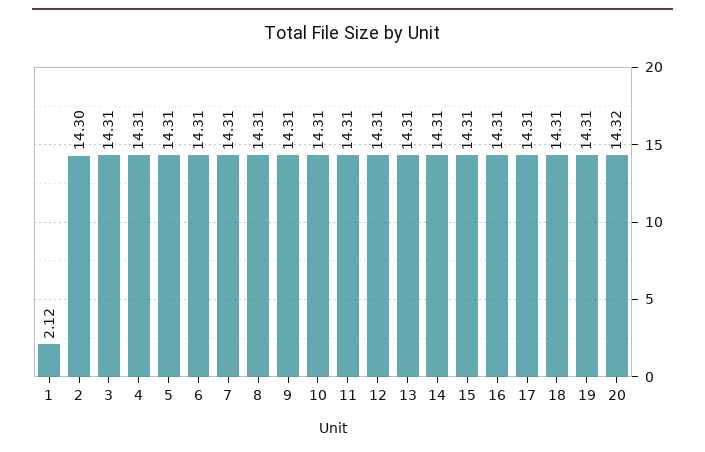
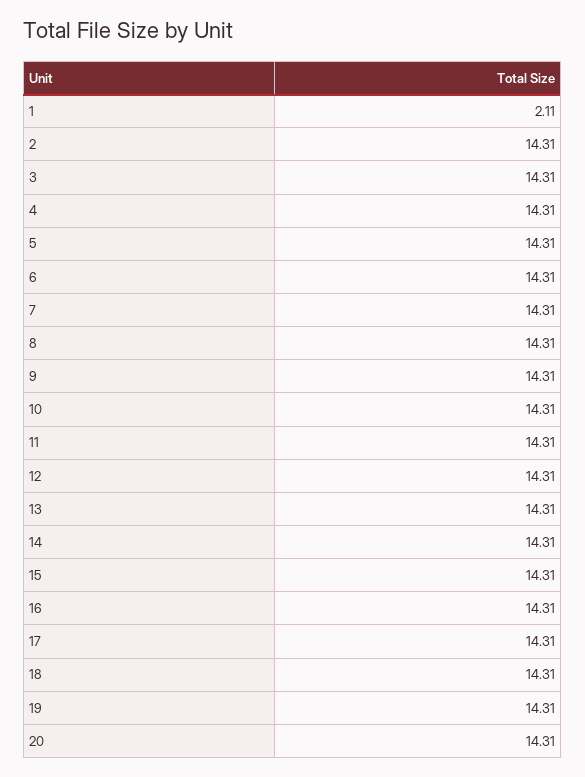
1: 2.12 -> 2.11
2: 14.3 -> 14.31
20: 14.32 -> 14.31

